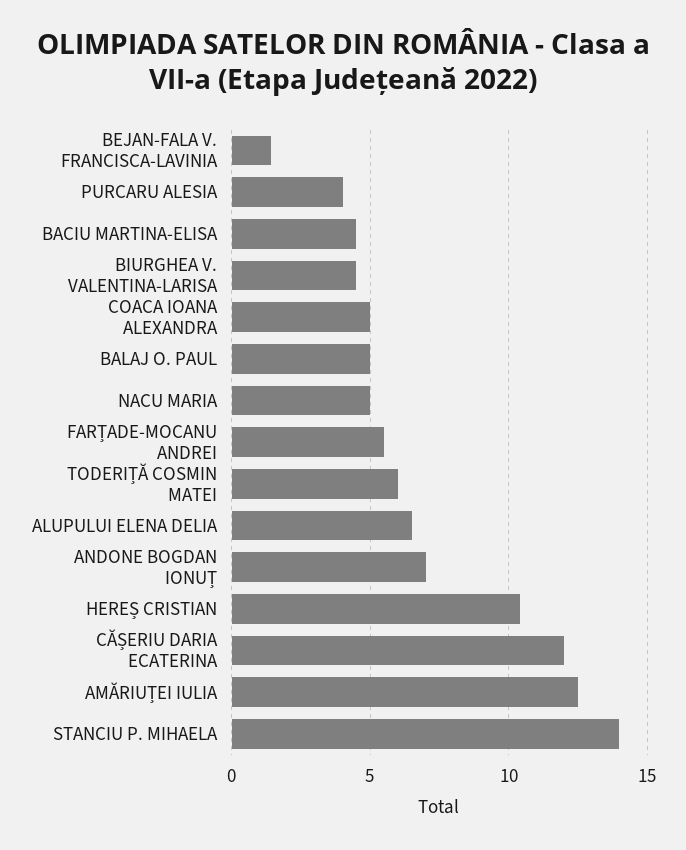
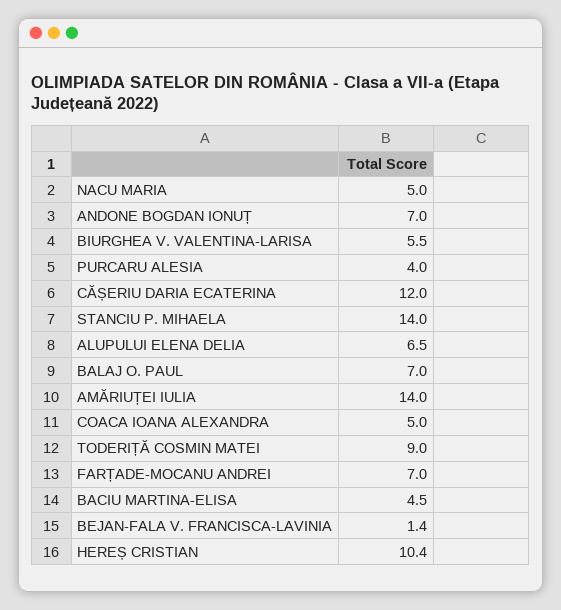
BIURGHEA V. VALENTINA-LARISA: 4.5 -> 5.5
BALAJ O. PAUL: 5 -> 7
FARȚADE-MOCANU ANDREI: 5.5 -> 7
TODERIȚĂ COSMIN MATEI: 6 -> 9
AMĂRIUȚEI IULIA: 12.5 -> 14

